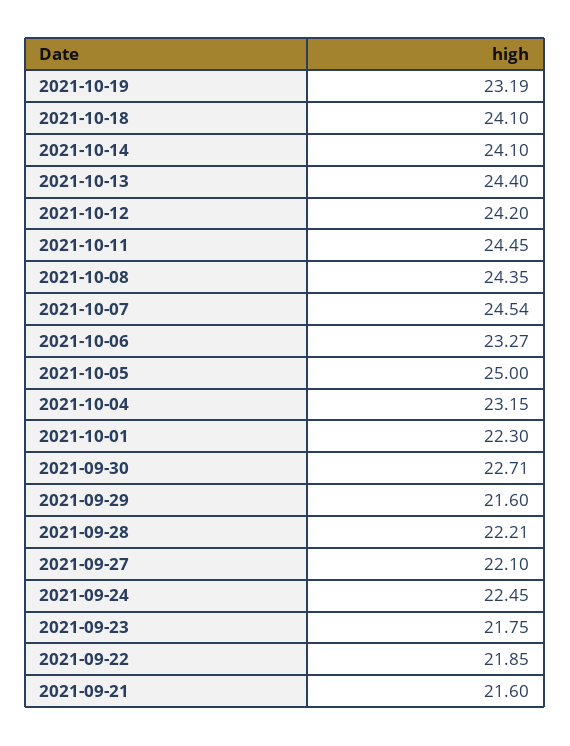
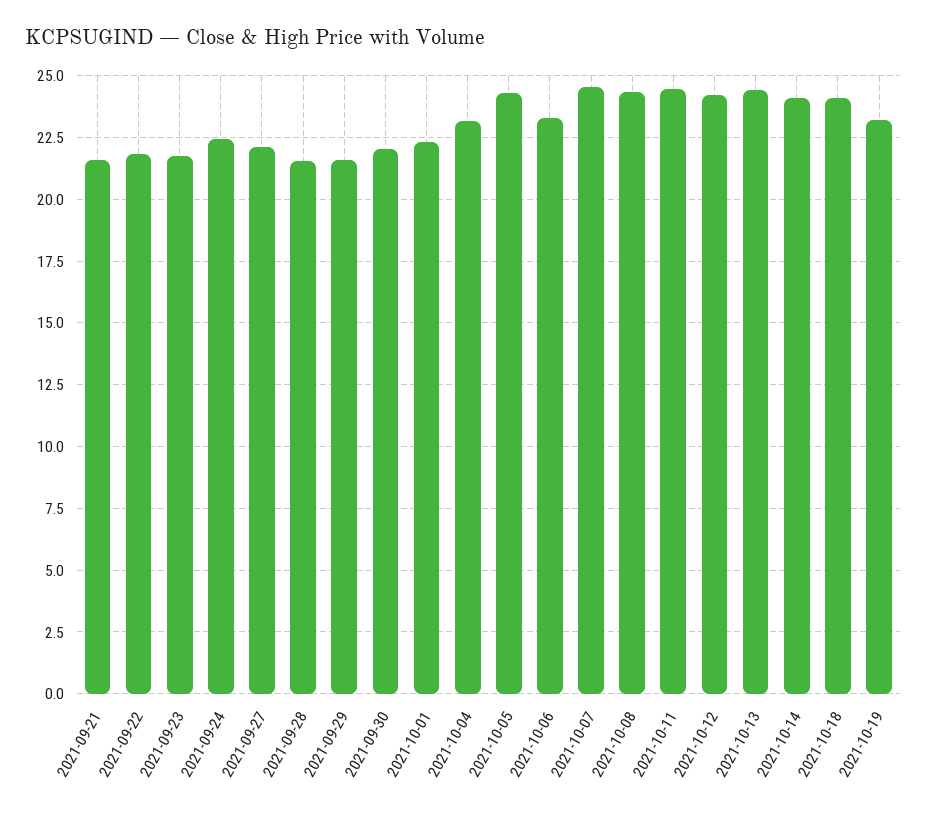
2021-10-05: 25 -> 24.25
2021-09-30: 22.71 -> 22
2021-09-28: 22.21 -> 21.5

